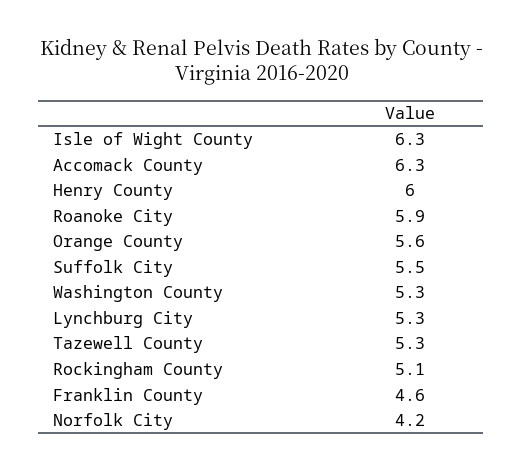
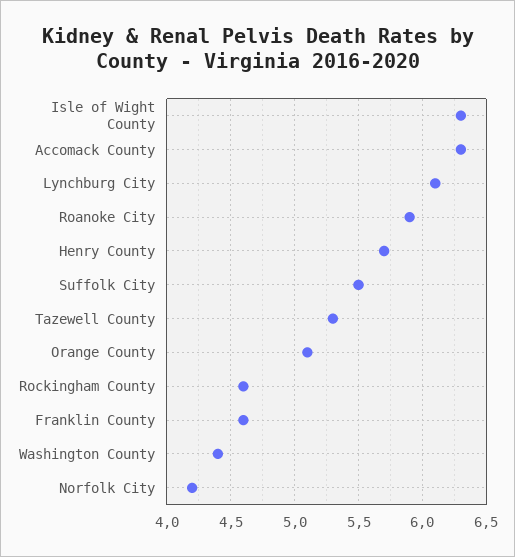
Henry County: 6 -> 5.7
Orange County: 5.6 -> 5.1
Washington County: 5.3 -> 4.4
Lynchburg City: 5.3 -> 6.1
Rockingham County: 5.1 -> 4.6

